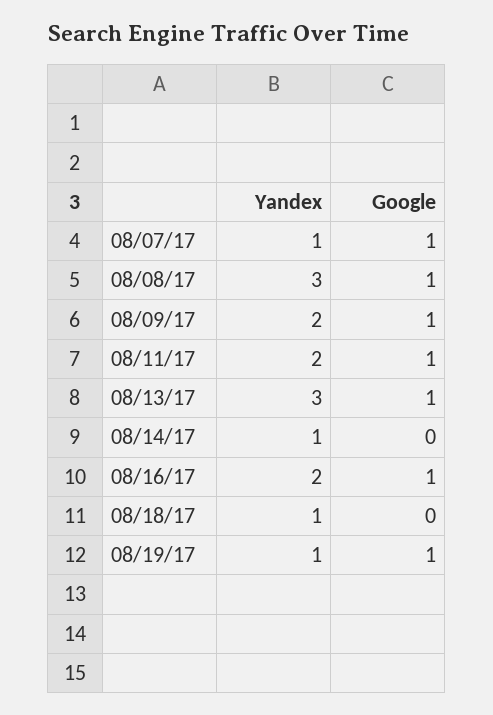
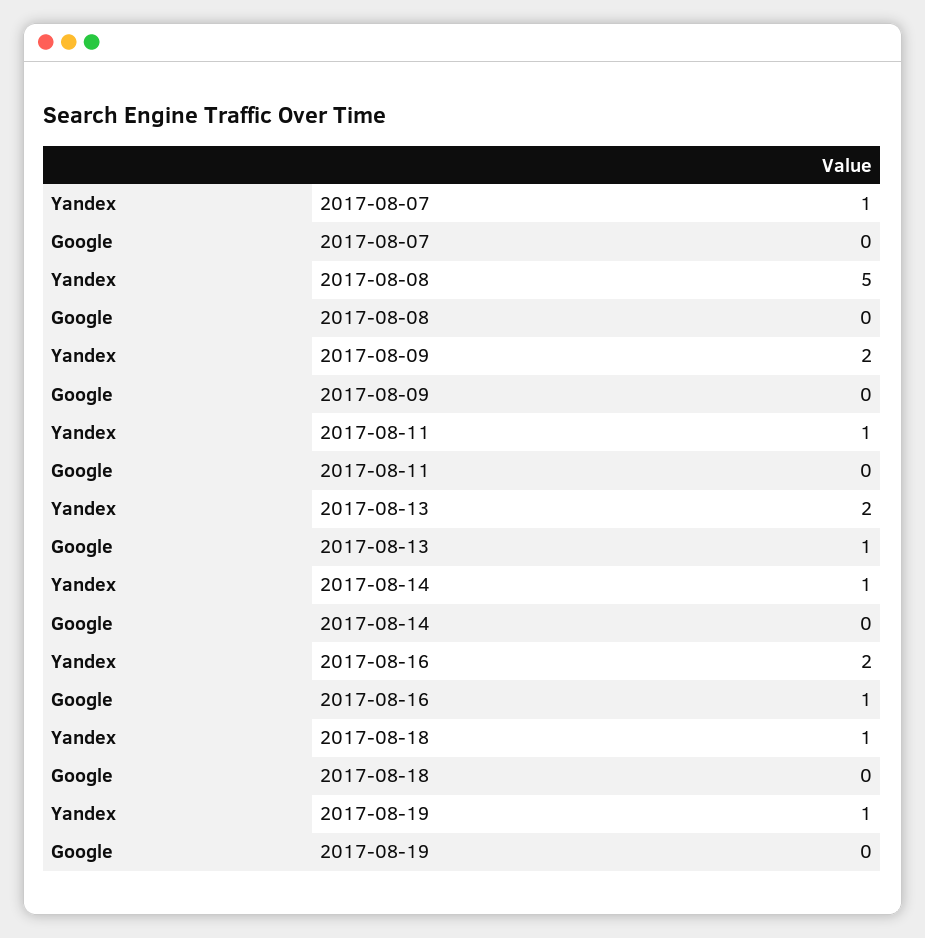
Google, 08/07/17: 1 -> 0
Yandex, 08/08/17: 3 -> 5
Google, 08/08/17: 1 -> 0
Google, 08/09/17: 1 -> 0
Yandex, 08/11/17: 2 -> 1
Google, 08/11/17: 1 -> 0
Yandex, 08/13/17: 3 -> 2
Google, 08/19/17: 1 -> 0

